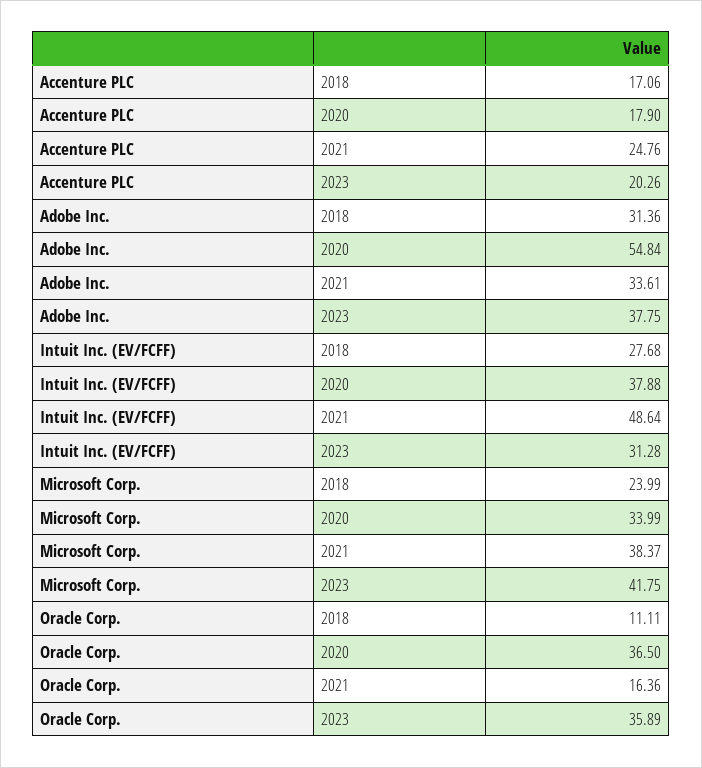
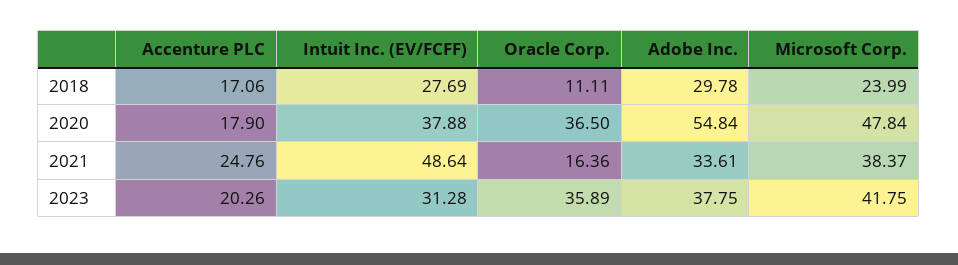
Adobe Inc., 2018: 31.36 -> 29.78
Intuit Inc. (EV/FCFF), 2018: 27.68 -> 27.69
Microsoft Corp., 2020: 33.99 -> 47.84

